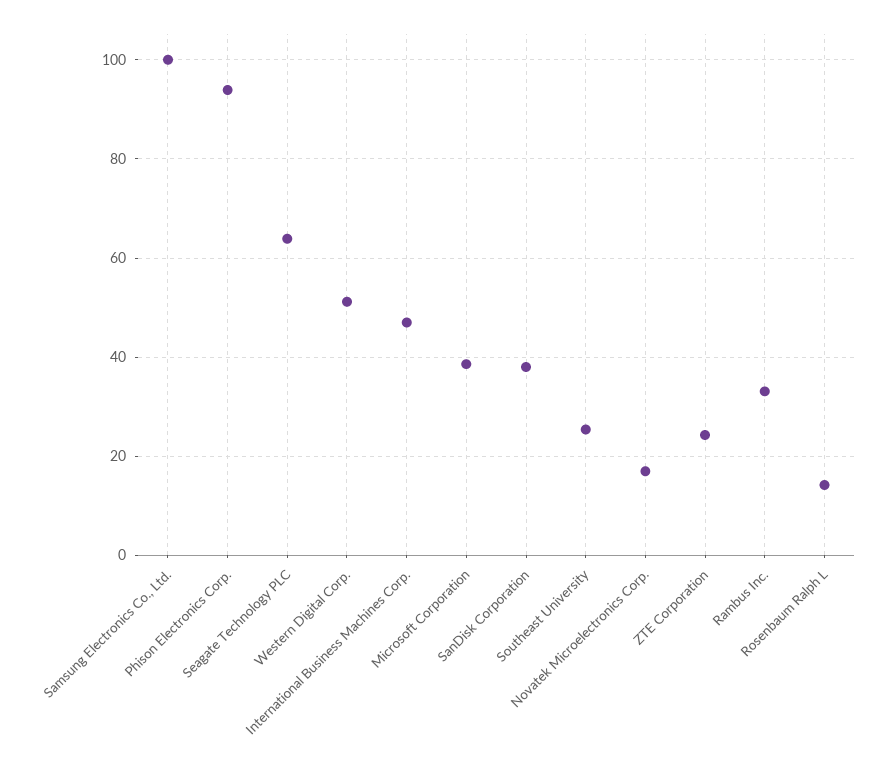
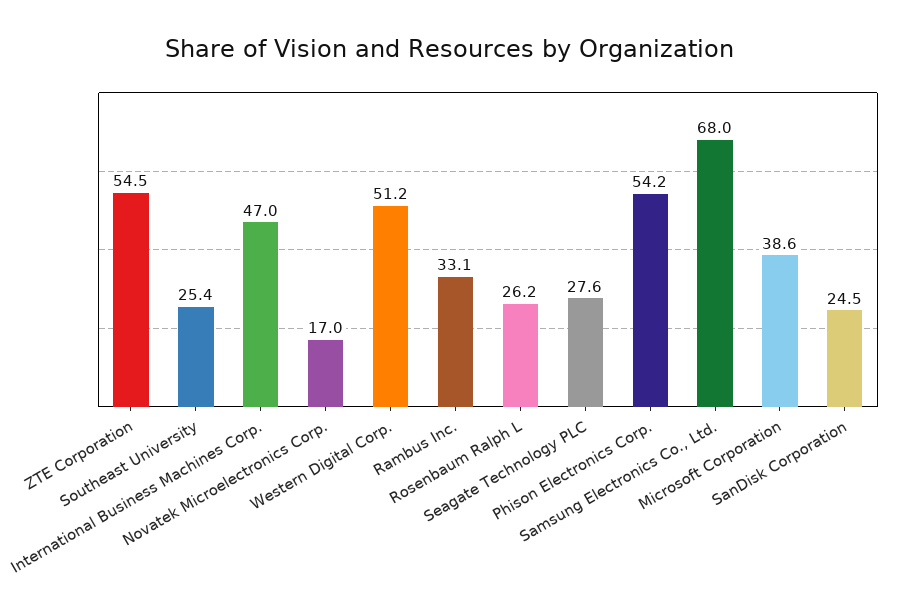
Samsung Electronics Co., Ltd.: 100 -> 68
Phison Electronics Corp.: 94 -> 54.2
Seagate Technology PLC: 64 -> 27.6
SanDisk Corporation: 38 -> 24.5
ZTE Corporation: 24 -> 54.5
Rosenbaum Ralph L: 14 -> 26.2

